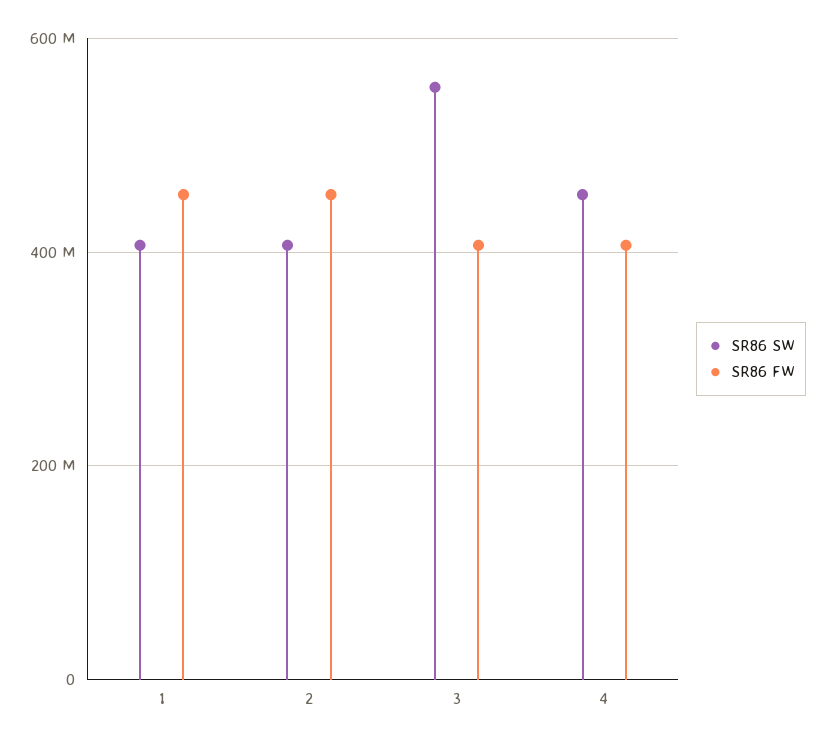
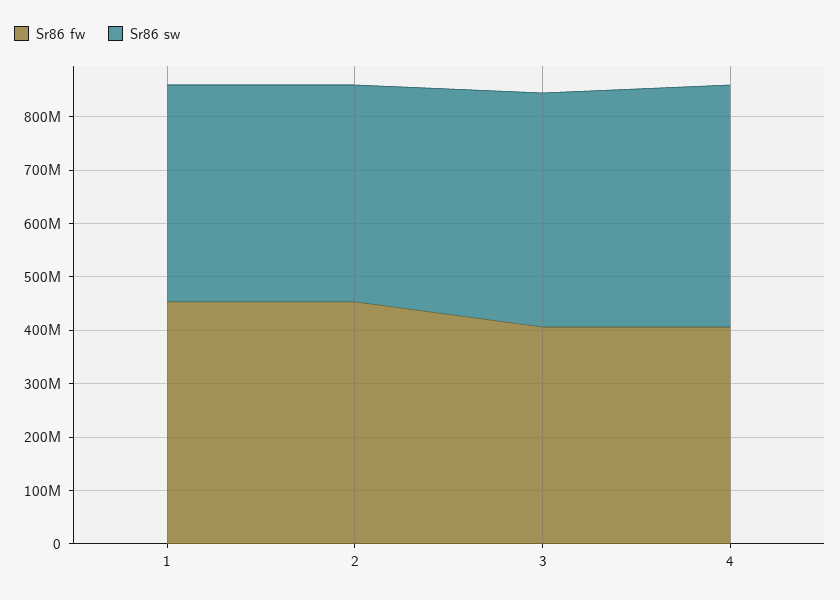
SR86 SW, 3: 560000000 -> 440000000

